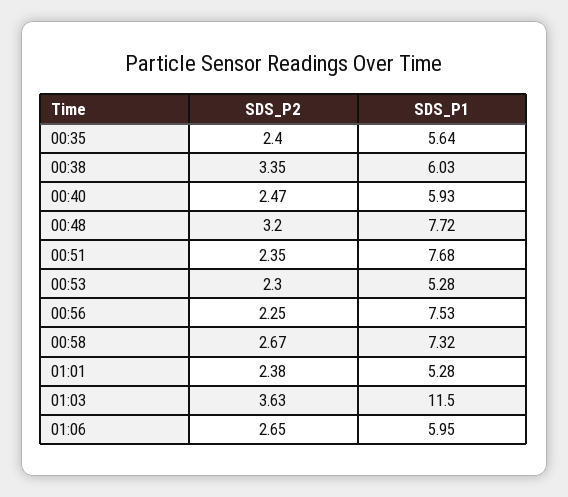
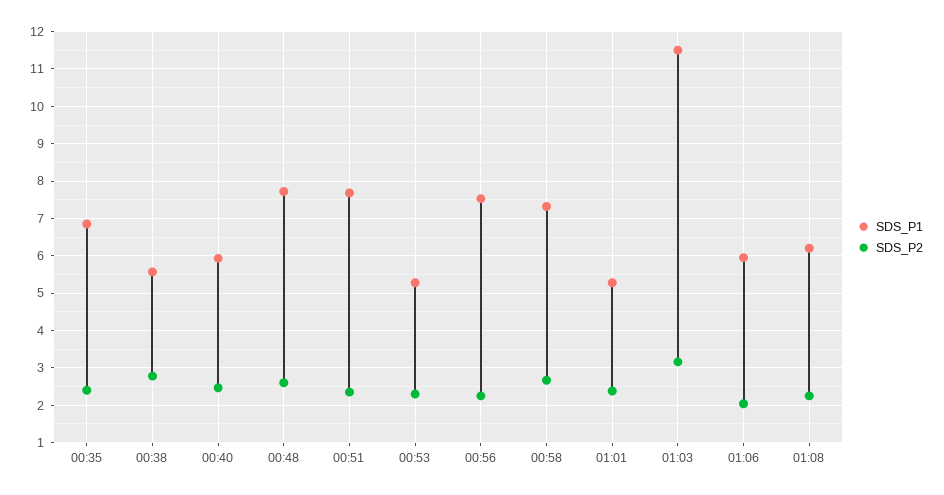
SDS_P1, 00:35: 5.64 -> 6.8
SDS_P2, 00:38: 3.35 -> 2.8
SDS_P1, 00:38: 6.03 -> 5.6
SDS_P2, 00:48: 3.2 -> 2.6
SDS_P2, 01:03: 3.63 -> 3.2
SDS_P2, 01:06: 2.65 -> 2
SDS_P1, 01:08: none -> 6.2
SDS_P2, 01:08: none -> 2.2

